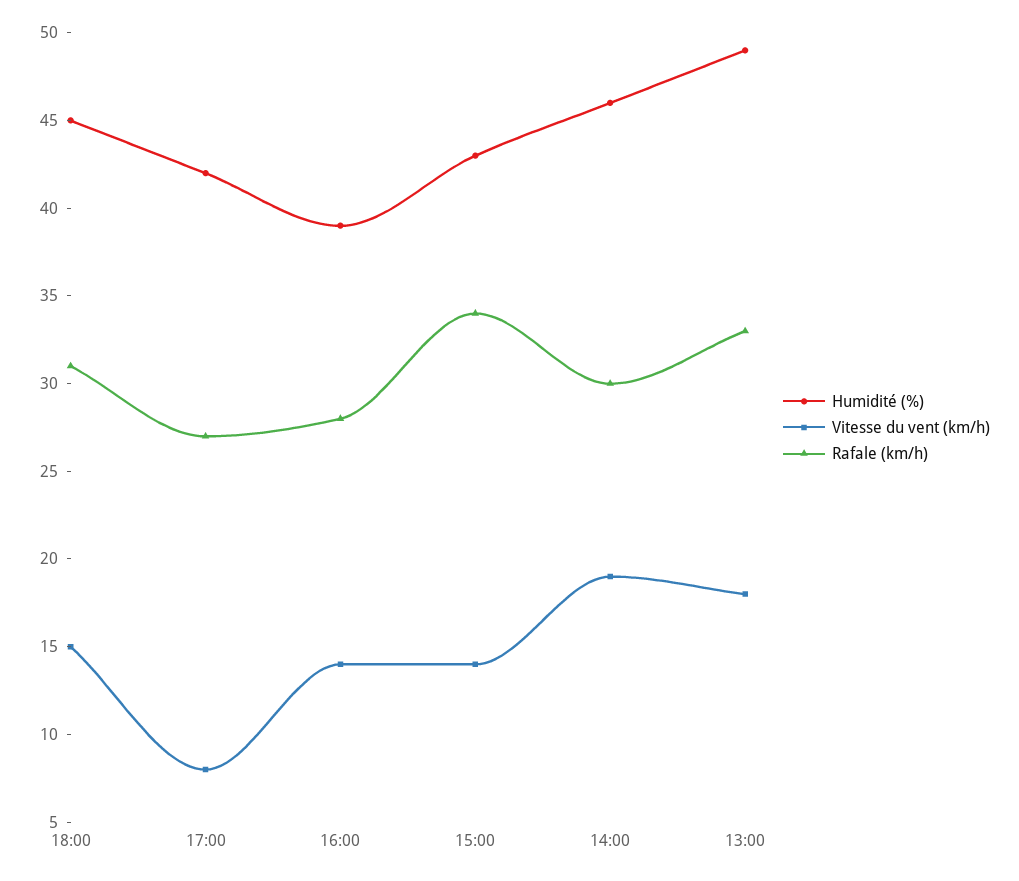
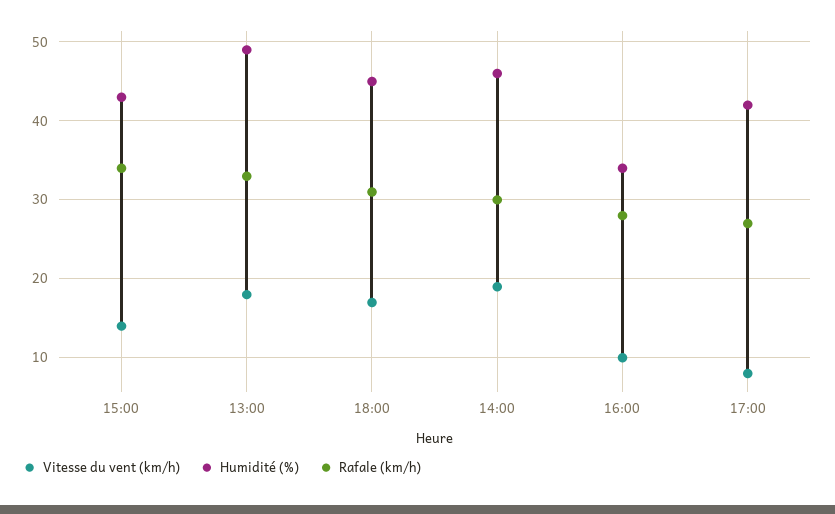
Vitesse du vent (km/h), 18:00: 15 -> 17
Humidité (%), 16:00: 39 -> 34
Vitesse du vent (km/h), 16:00: 14 -> 10

